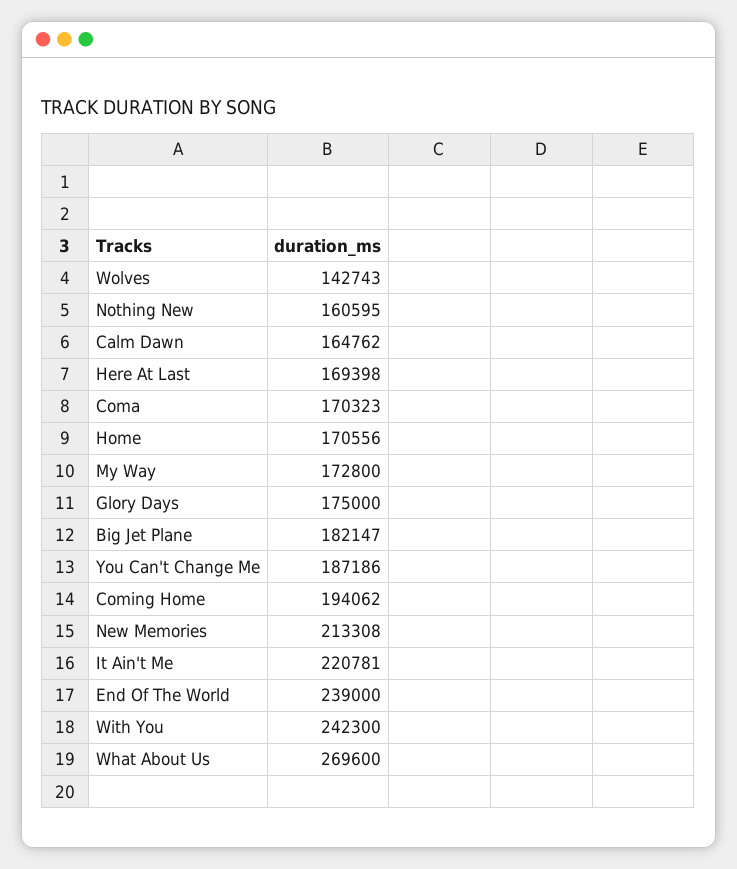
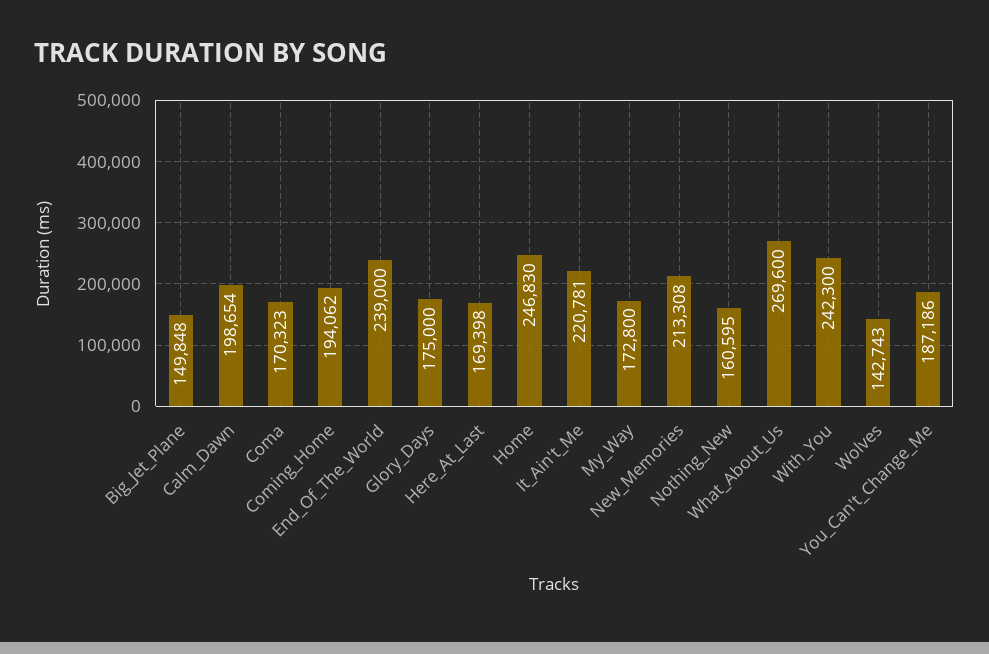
Calm Dawn: 164762 -> 198654
Home: 170556 -> 246830
Big Jet Plane: 182147 -> 149848

